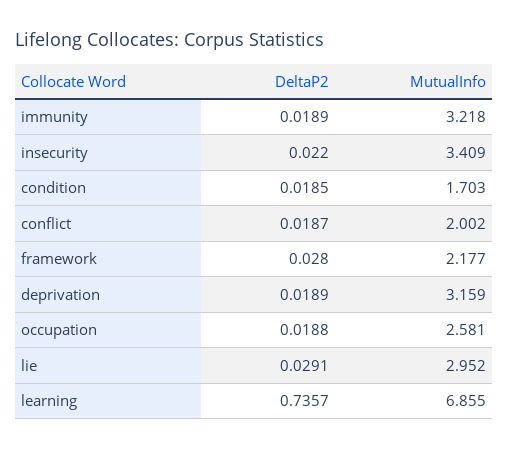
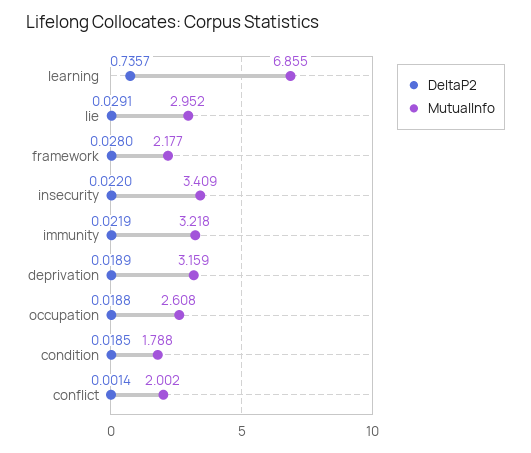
DeltaP2, immunity: 0.0189 -> 0.0219
MutualInfo, condition: 1.703 -> 1.788
DeltaP2, conflict: 0.0187 -> 0.0014
MutualInfo, occupation: 2.581 -> 2.608

